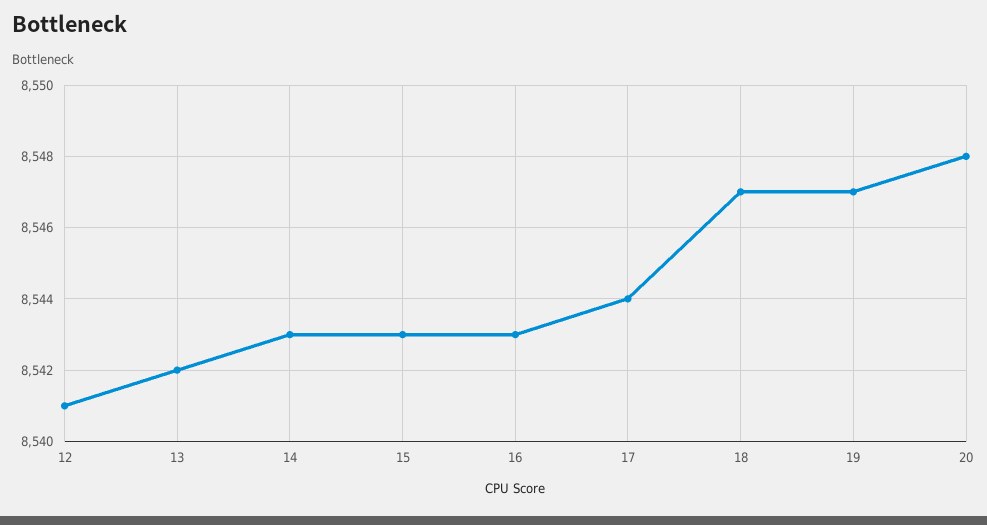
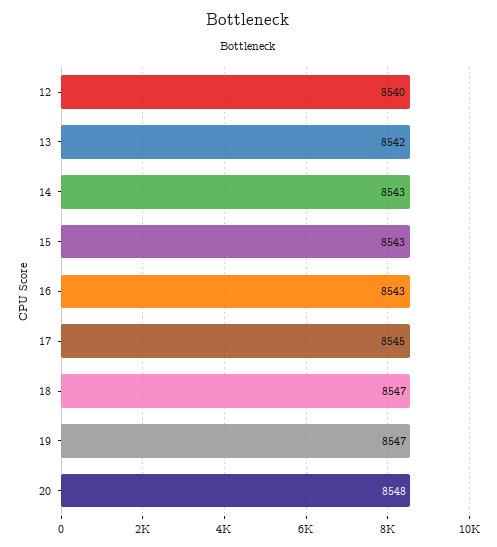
12: 8541 -> 8540
17: 8544 -> 8545

